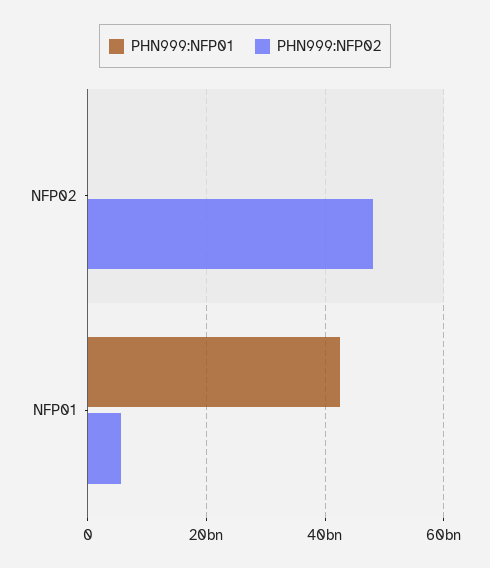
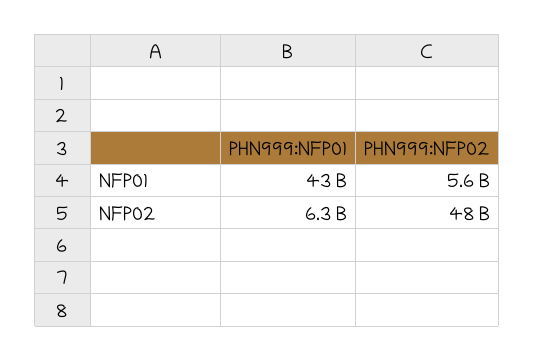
PHN999:NFP01, NFP02: 0 -> 6300000000

